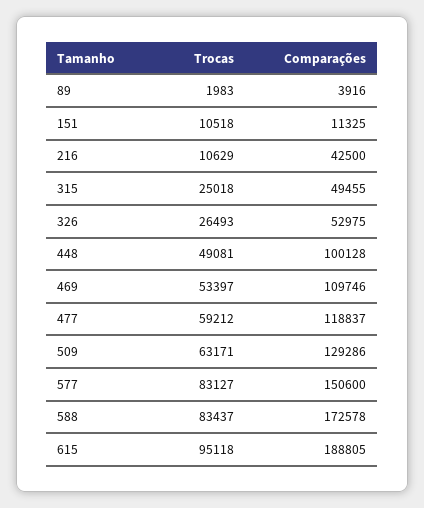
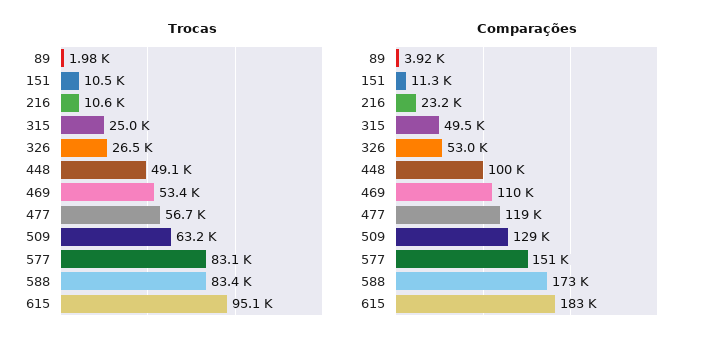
Comparações, 216: 42500 -> 23200
Trocas, 477: 59212 -> 56700
Comparações, 615: 188805 -> 183000

